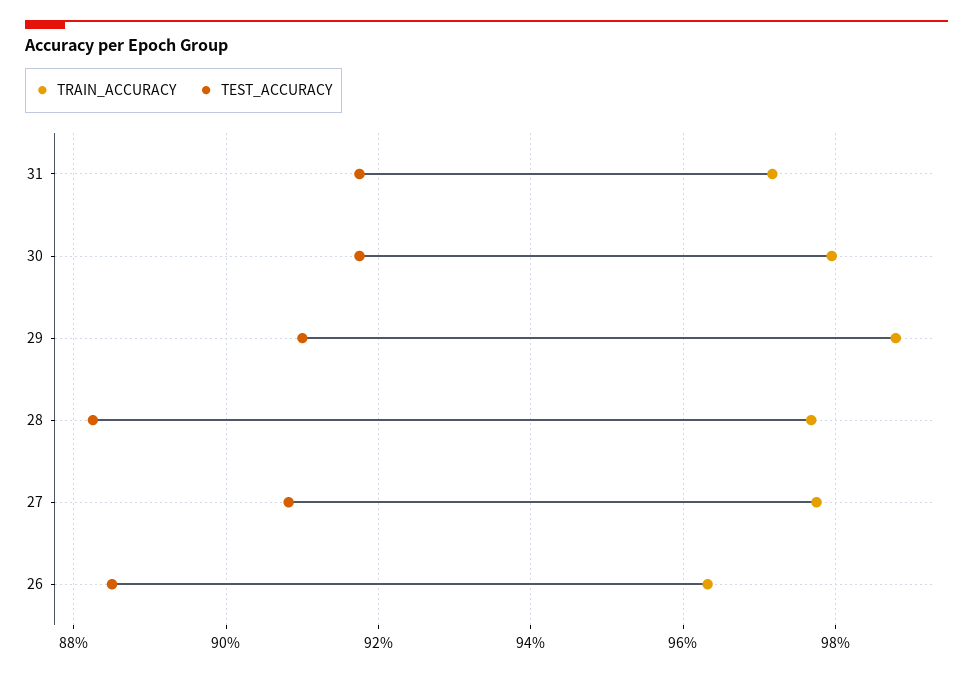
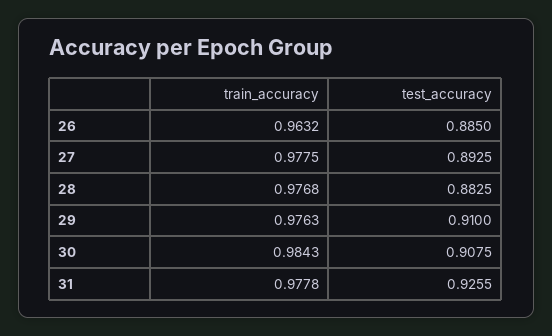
TRAIN_ACCURACY, 31: 0.972 -> 0.9778
TEST_ACCURACY, 31: 0.918 -> 0.9255
TRAIN_ACCURACY, 30: 0.98 -> 0.9843
TEST_ACCURACY, 30: 0.918 -> 0.9075
TRAIN_ACCURACY, 29: 0.988 -> 0.9763
TEST_ACCURACY, 27: 0.908 -> 0.8925

